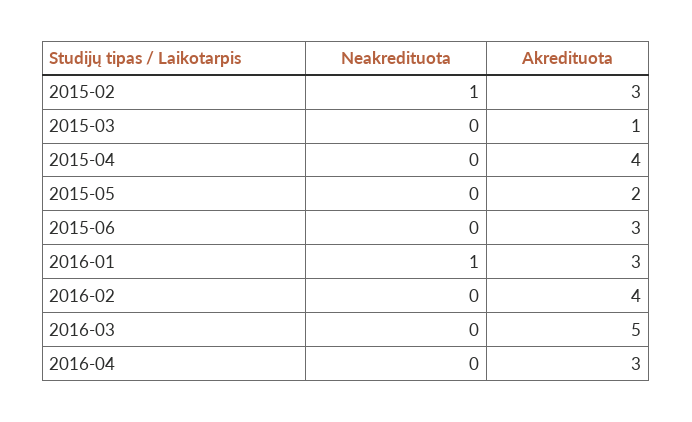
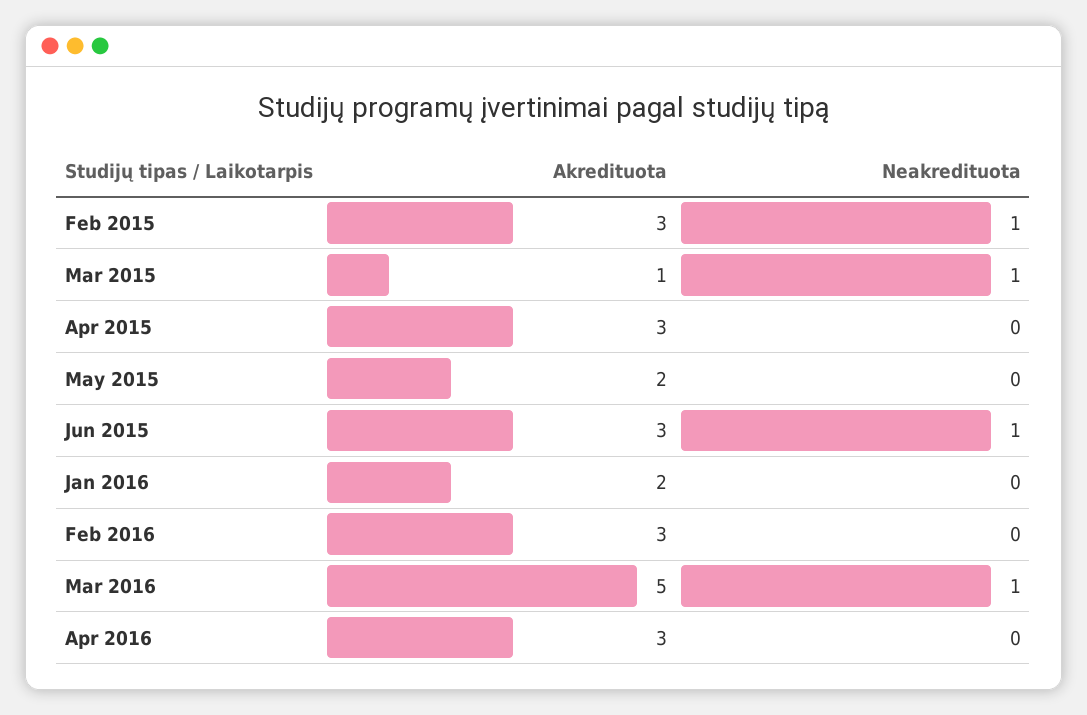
Neakredituota, 2015-03: 0 -> 1
Akredituota, 2015-04: 4 -> 3
Neakredituota, 2015-06: 0 -> 1
Neakredituota, 2016-01: 1 -> 0
Akredituota, 2016-01: 3 -> 2
Akredituota, 2016-02: 4 -> 3
Neakredituota, 2016-03: 0 -> 1

